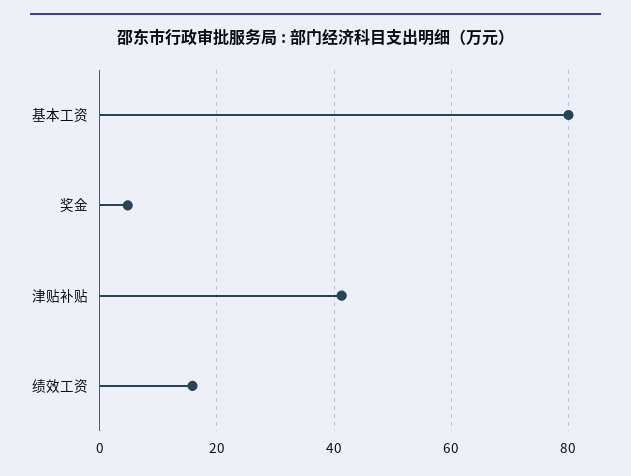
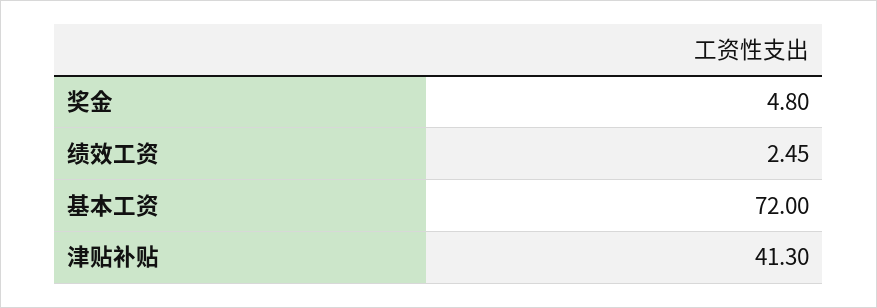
基本工资: 80 -> 72
绩效工资: 16 -> 2.45

